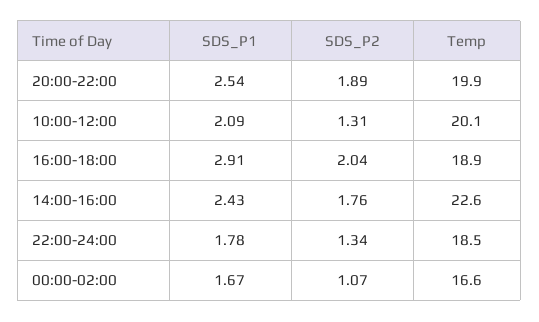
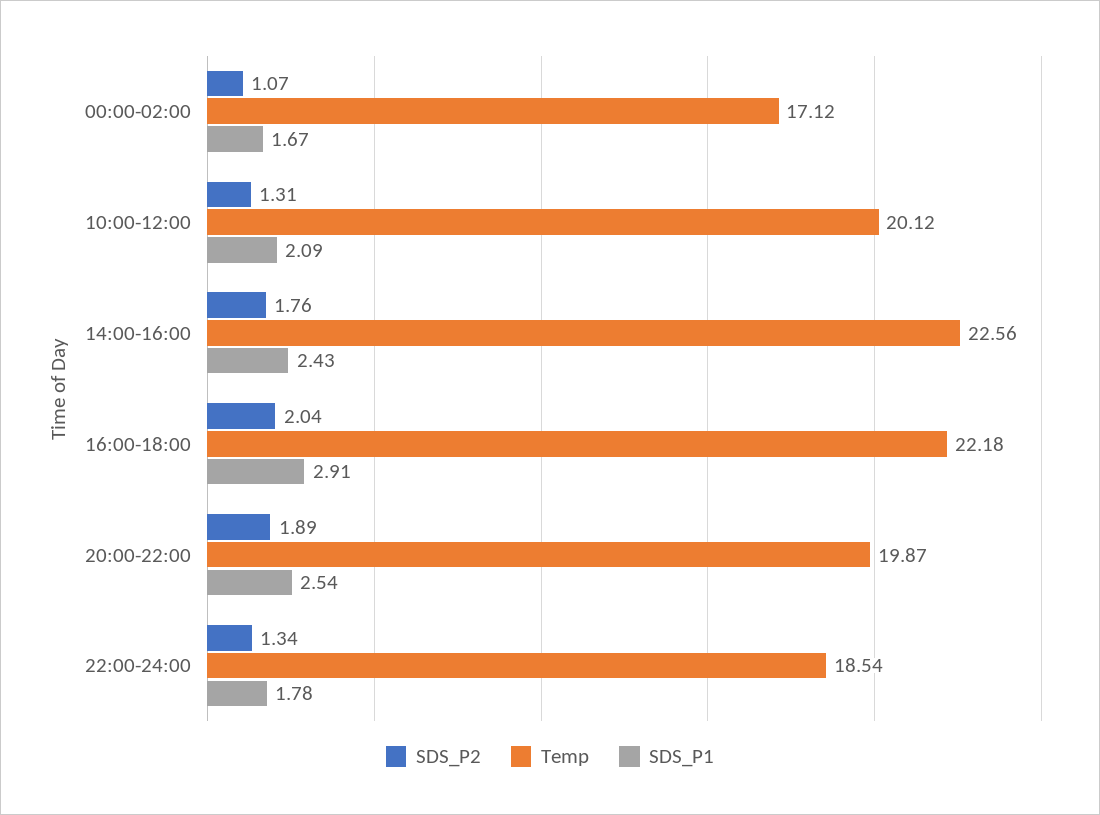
Temp, 16:00-18:00: 18.9 -> 22.18
Temp, 00:00-02:00: 16.6 -> 17.12

